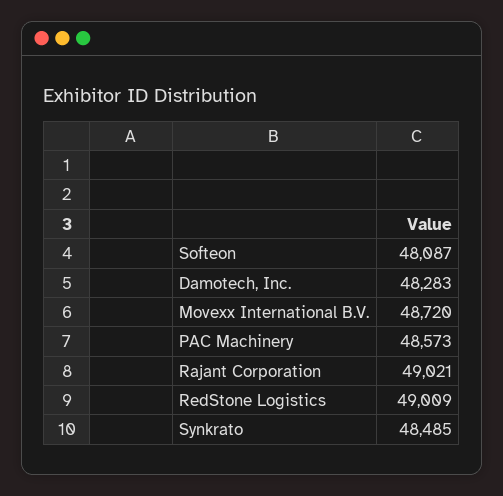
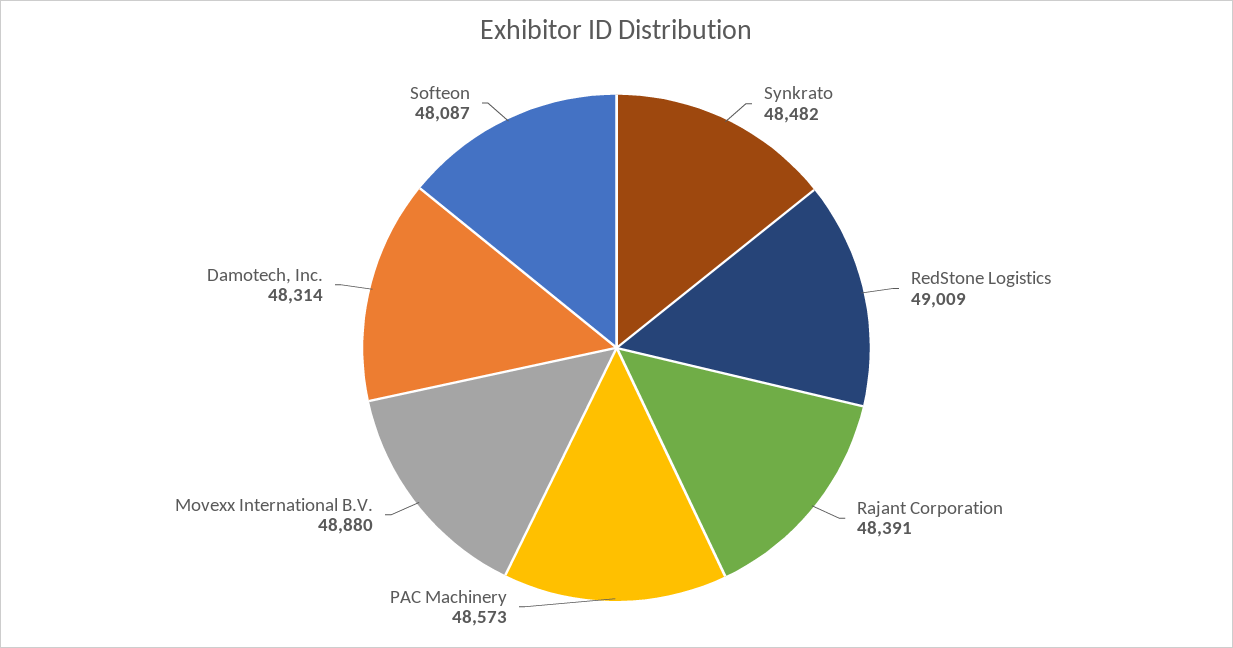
Damotech, Inc.: 48283 -> 48314
Movexx International B.V.: 48720 -> 48880
Rajant Corporation: 49021 -> 48391
Synkrato: 48485 -> 48482

